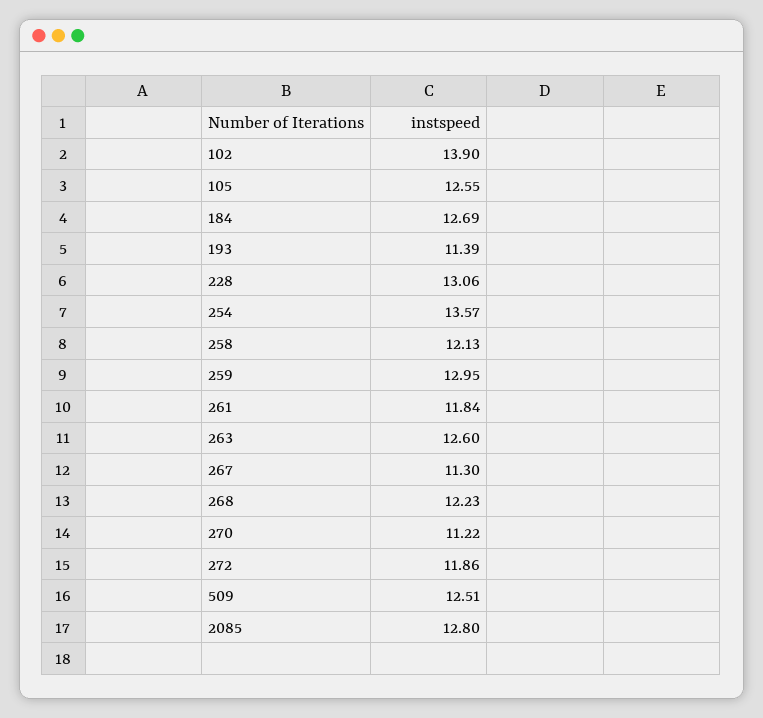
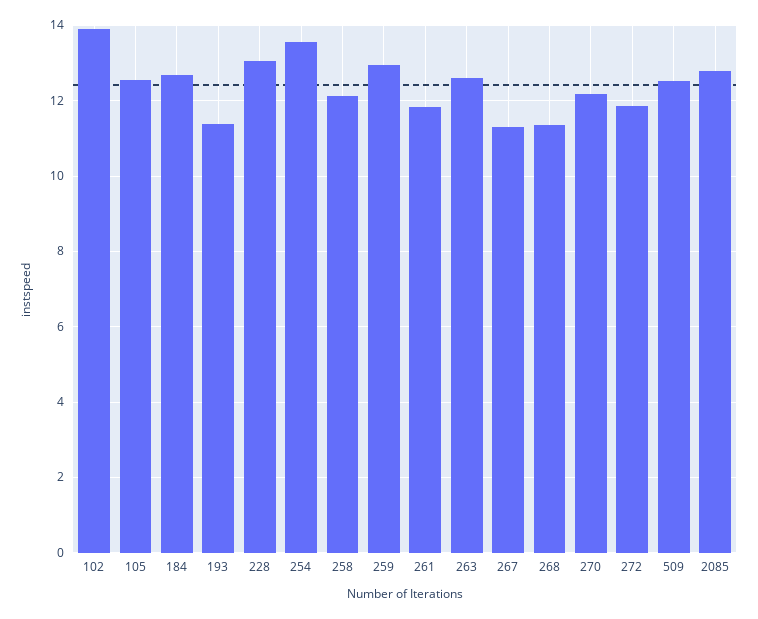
268: 12.23 -> 11.4
270: 11.22 -> 12.2

